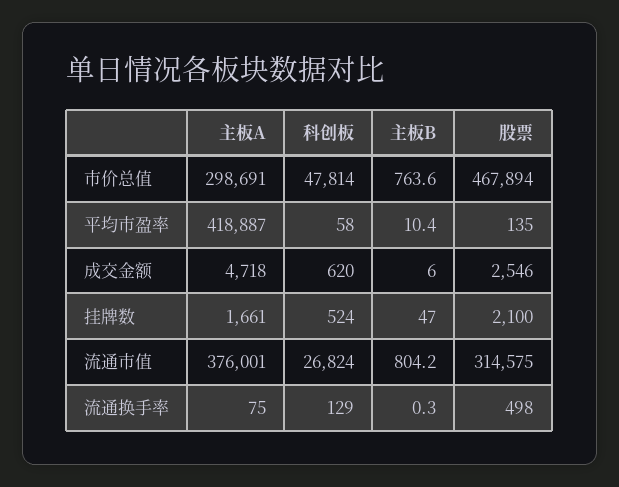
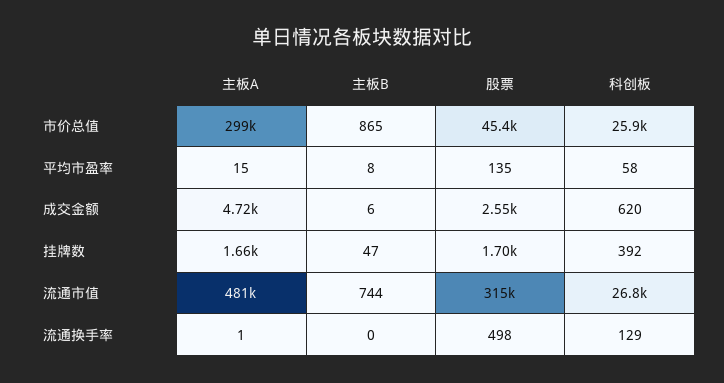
科创板, 市价总值: 47814 -> 25900
主板B, 市价总值: 763.6 -> 865
股票, 市价总值: 467894 -> 45400
主板A, 平均市盈率: 418887 -> 15
主板B, 平均市盈率: 10.4 -> 8
科创板, 挂牌数: 524 -> 392
股票, 挂牌数: 2100 -> 1700
主板A, 流通市值: 376001 -> 481000
主板B, 流通市值: 804.2 -> 744
主板A, 流通换手率: 75 -> 1

